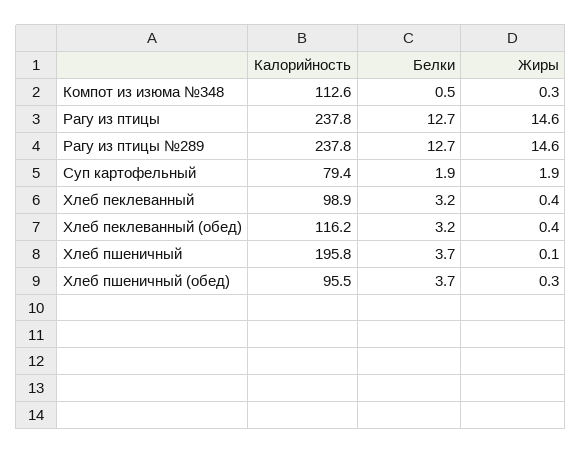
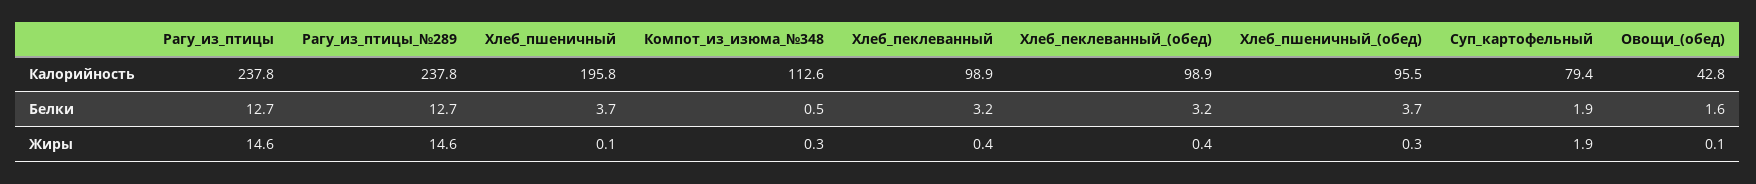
Калорийность, Хлеб пеклеванный (обед): 116.2 -> 98.9
Калорийность, Овощи_(обед): none -> 42.8
Белки, Овощи_(обед): none -> 1.6
Жиры, Овощи_(обед): none -> 0.1

